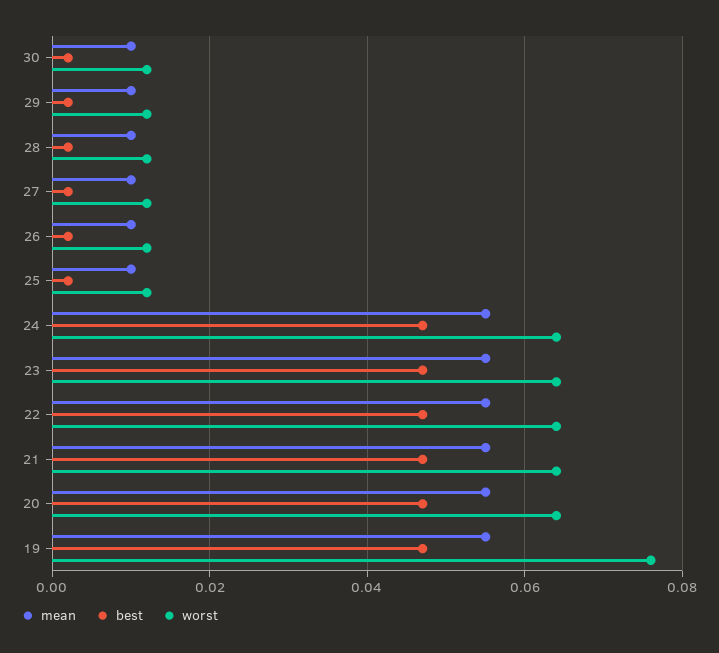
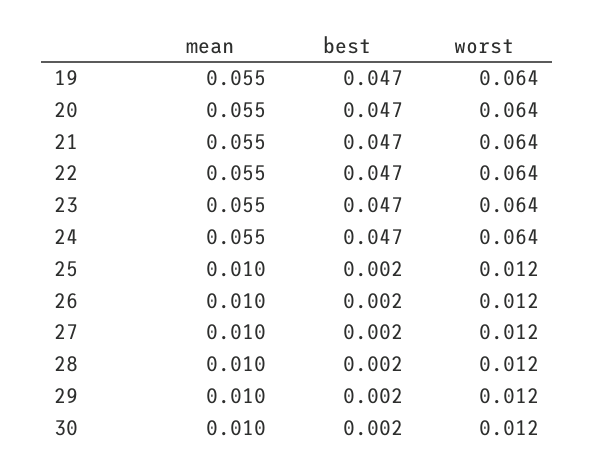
worst, 19: 0.075 -> 0.064

